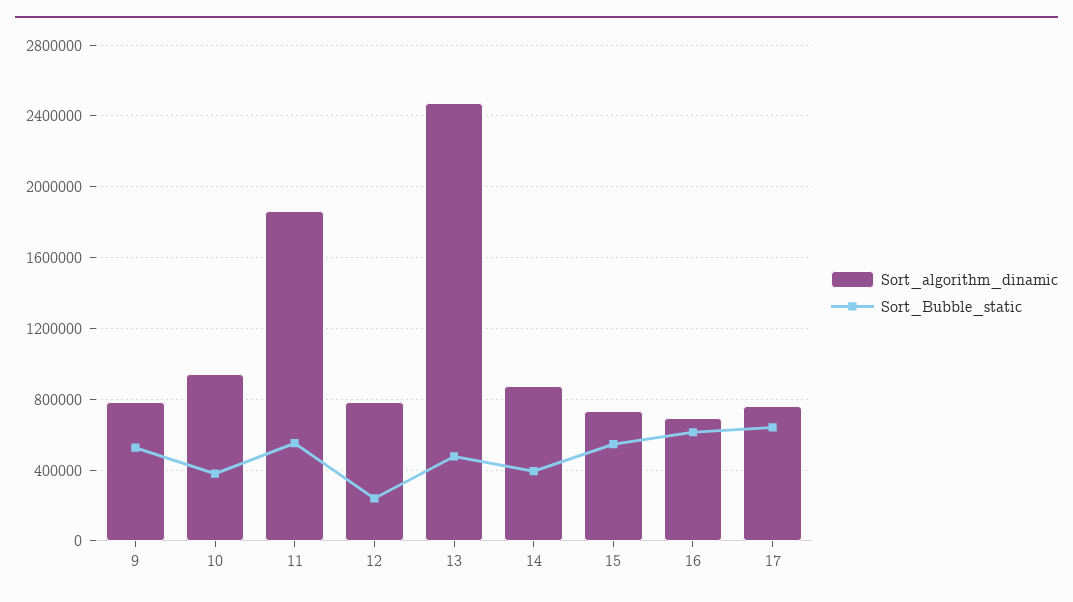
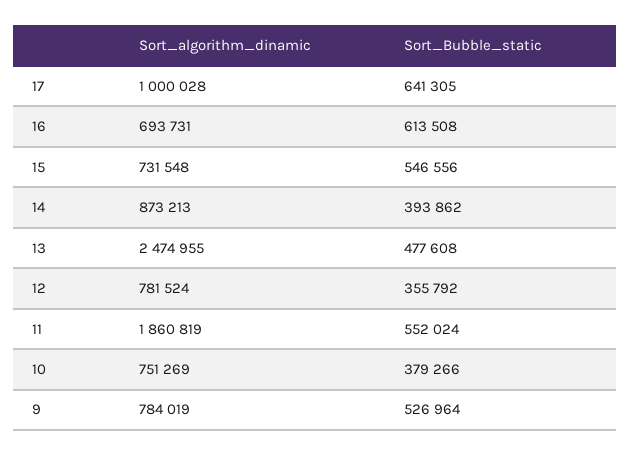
Sort_algorithm_dinamic, 10: 950000 -> 751269
Sort_Bubble_static, 12: 250000 -> 355792
Sort_algorithm_dinamic, 17: 750000 -> 1000028

